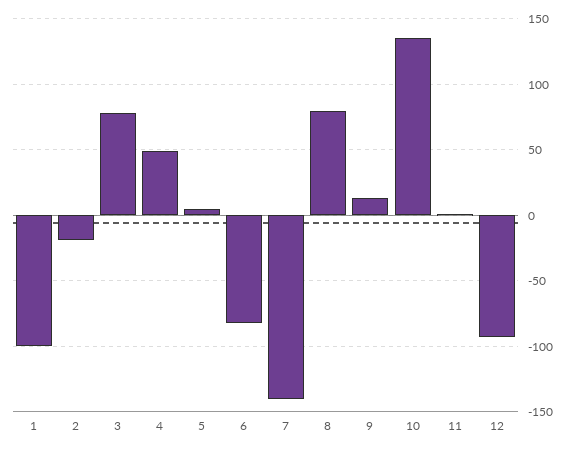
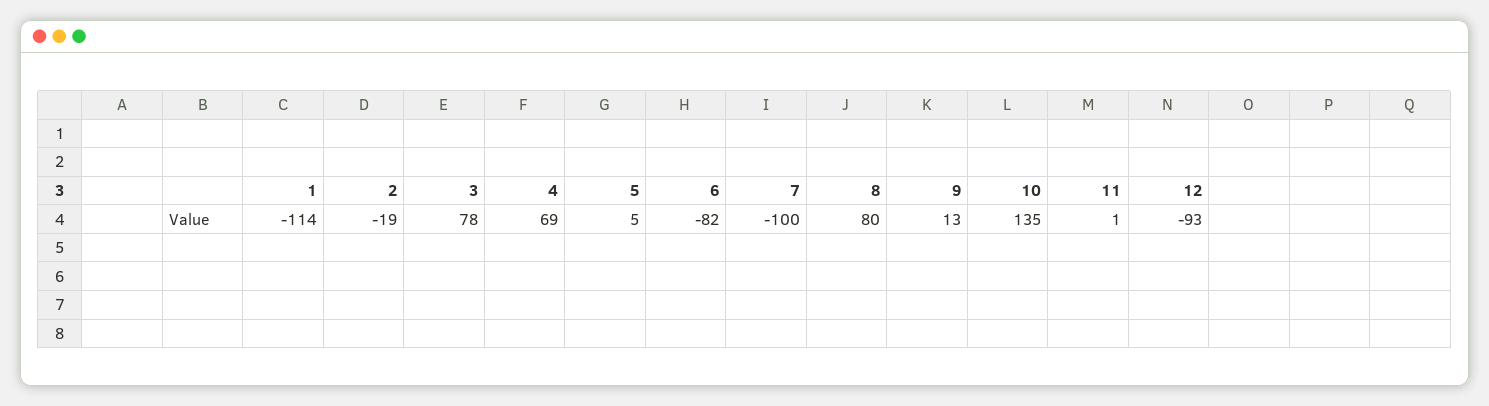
1: -100 -> -114
4: 50 -> 69
7: -140 -> -100

